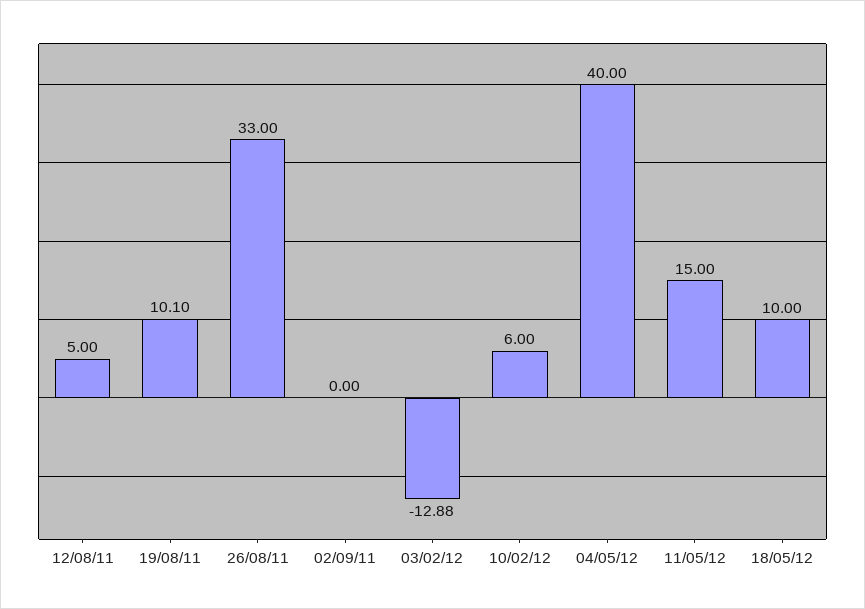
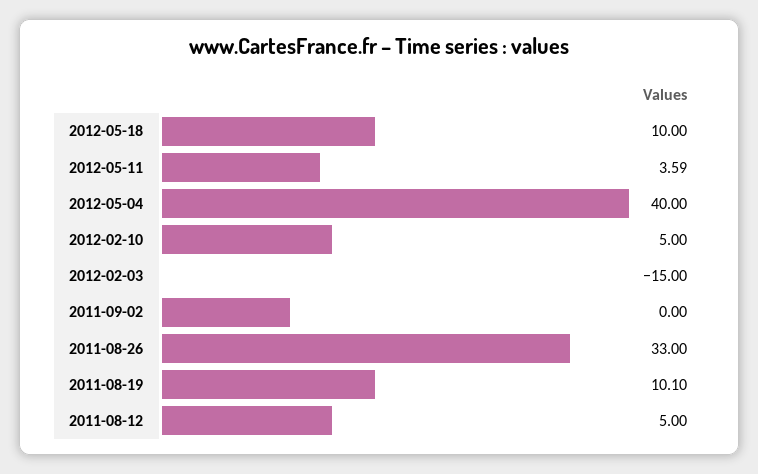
03/02/12: -12.88 -> -15
10/02/12: 6 -> 5
11/05/12: 15 -> 3.59

